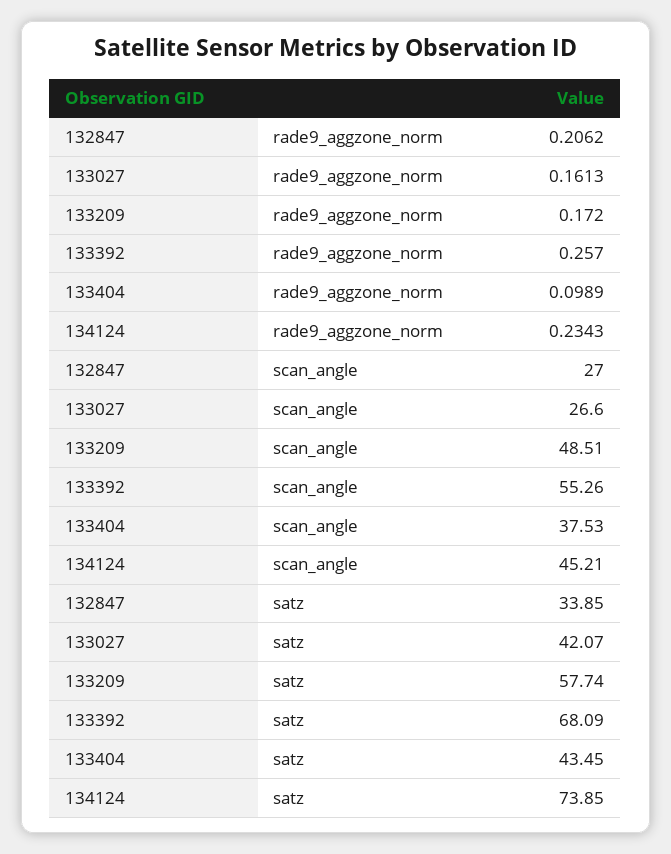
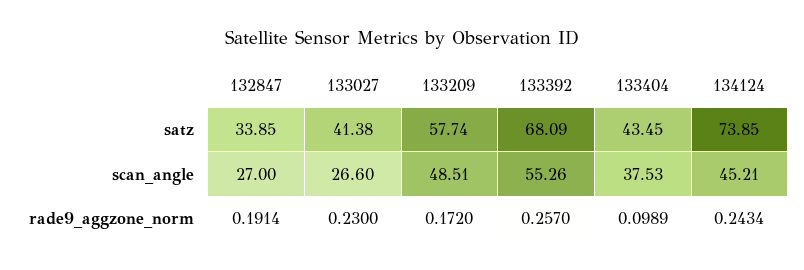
132847, rade9_aggzone_norm: 0.2062 -> 0.1914
133027, rade9_aggzone_norm: 0.1613 -> 0.23
134124, rade9_aggzone_norm: 0.2343 -> 0.2434
133027, satz: 42.07 -> 41.38

